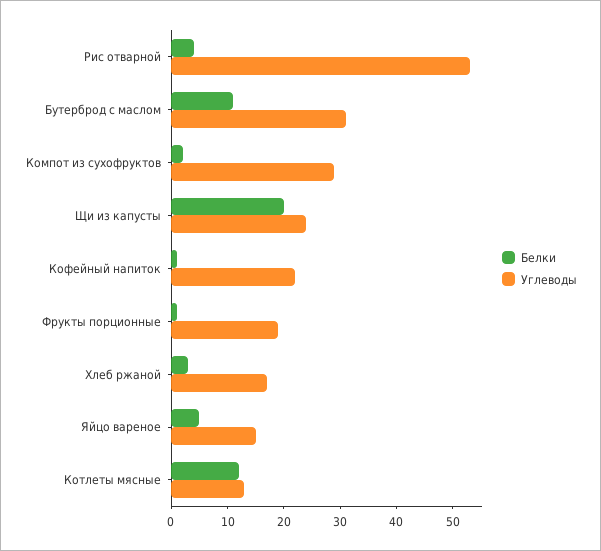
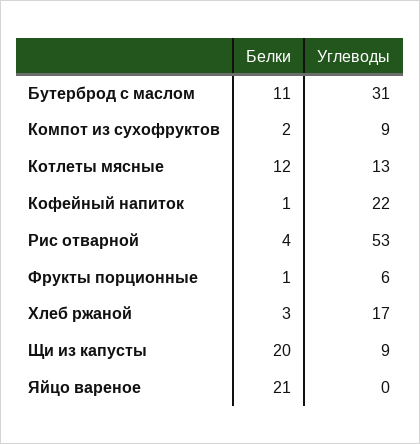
Углеводы, Компот из сухофруктов: 30 -> 9
Углеводы, Щи из капусты: 25 -> 9
Углеводы, Фрукты порционные: 20 -> 6
Белки, Яйцо вареное: 5 -> 21
Углеводы, Яйцо вареное: 15 -> 0

